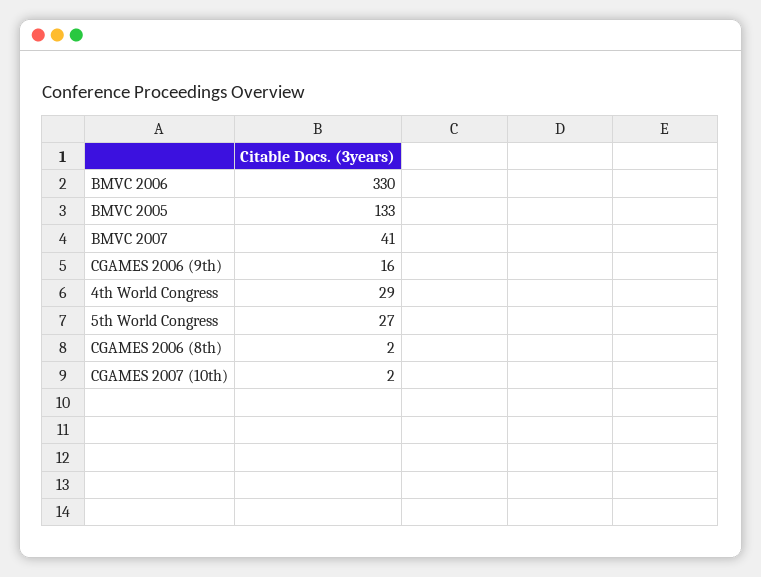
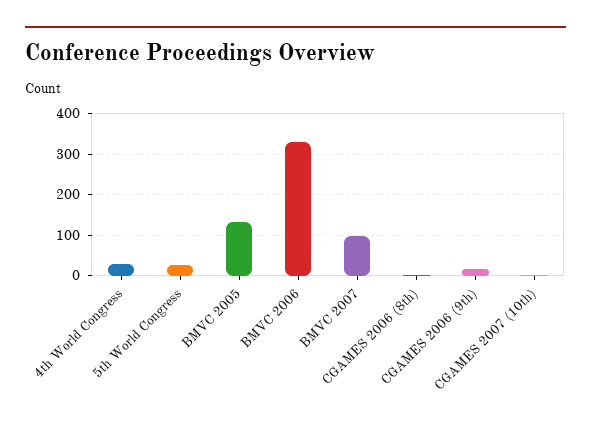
BMVC 2007: 41 -> 100

